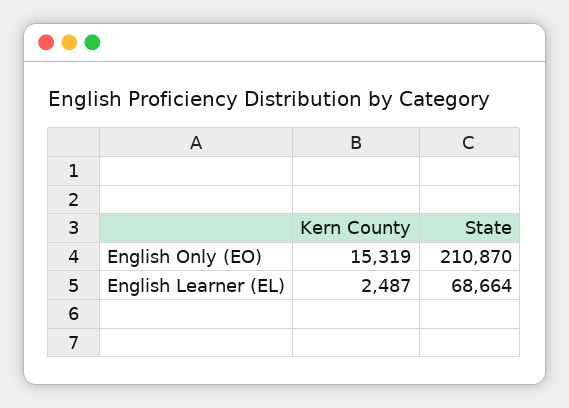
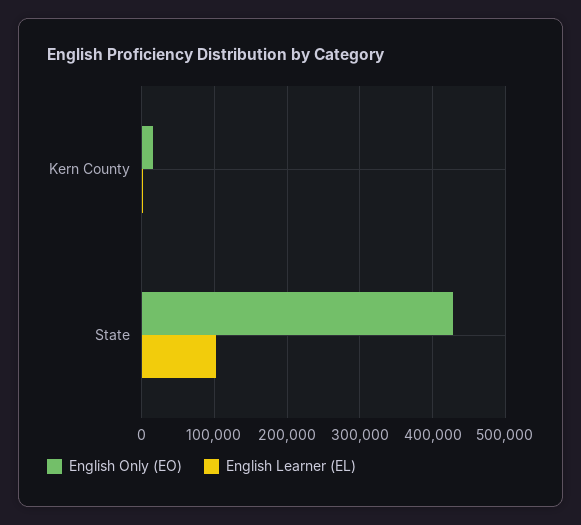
English Only (EO), State: 210870 -> 430000
English Learner (EL), State: 68664 -> 100000

